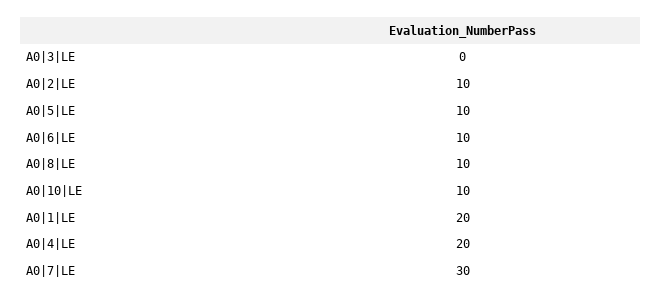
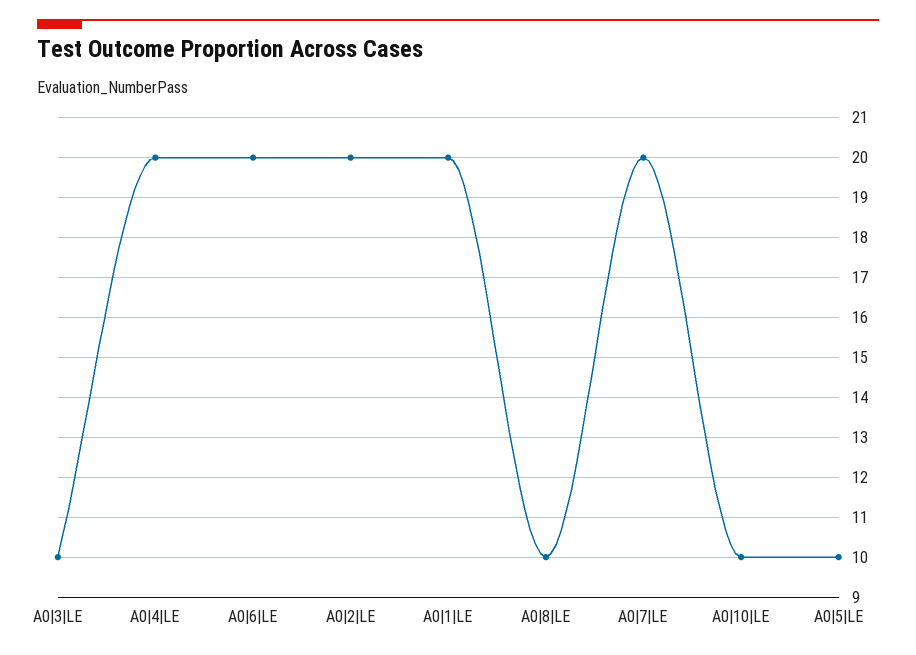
A0|3|LE: 0 -> 10
A0|2|LE: 10 -> 20
A0|6|LE: 10 -> 20
A0|7|LE: 30 -> 20

